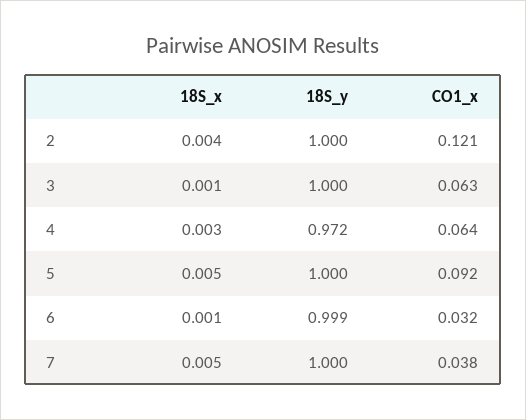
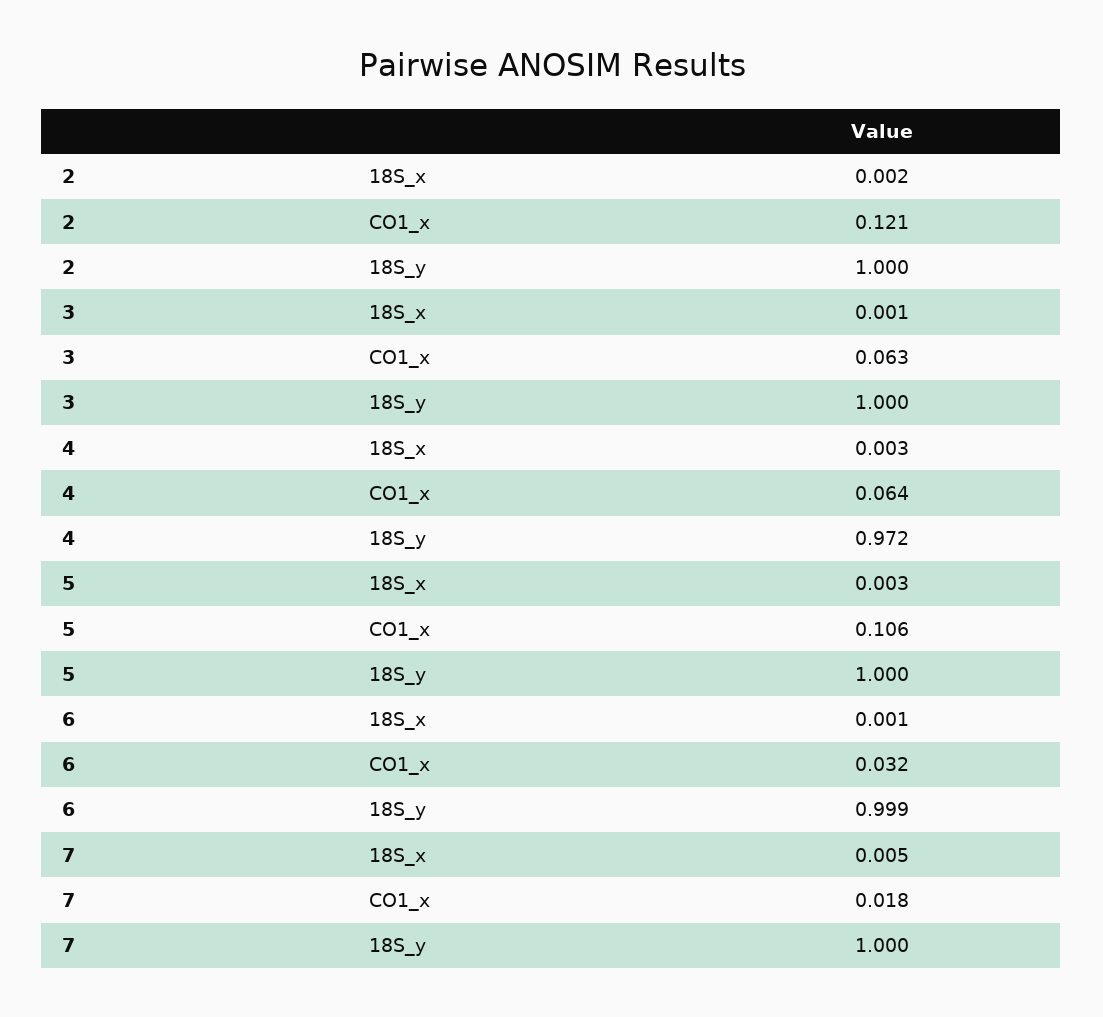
18S_x, 2: 0.004 -> 0.002
18S_x, 5: 0.005 -> 0.003
CO1_x, 5: 0.092 -> 0.106
CO1_x, 7: 0.038 -> 0.018

